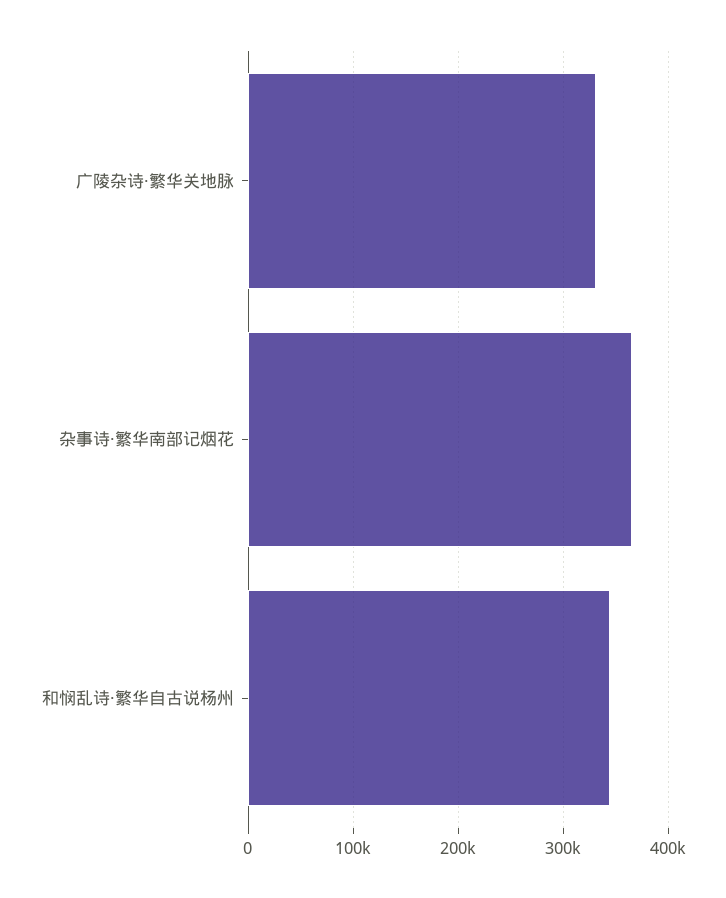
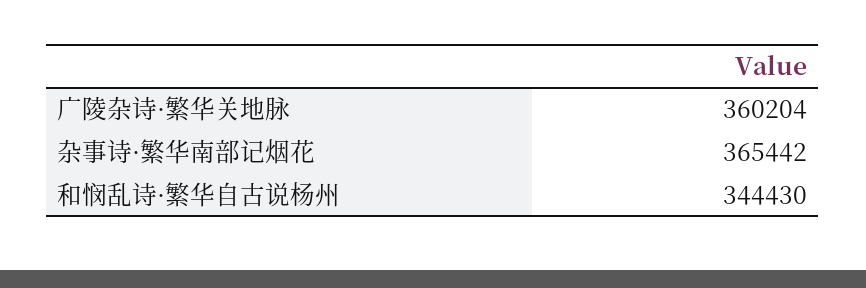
广陵杂诗·繁华关地脉: 330000 -> 360204

